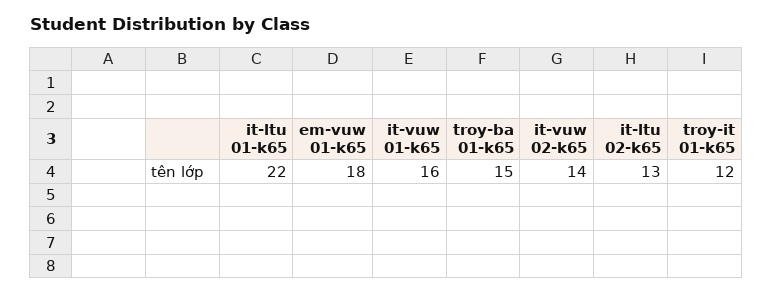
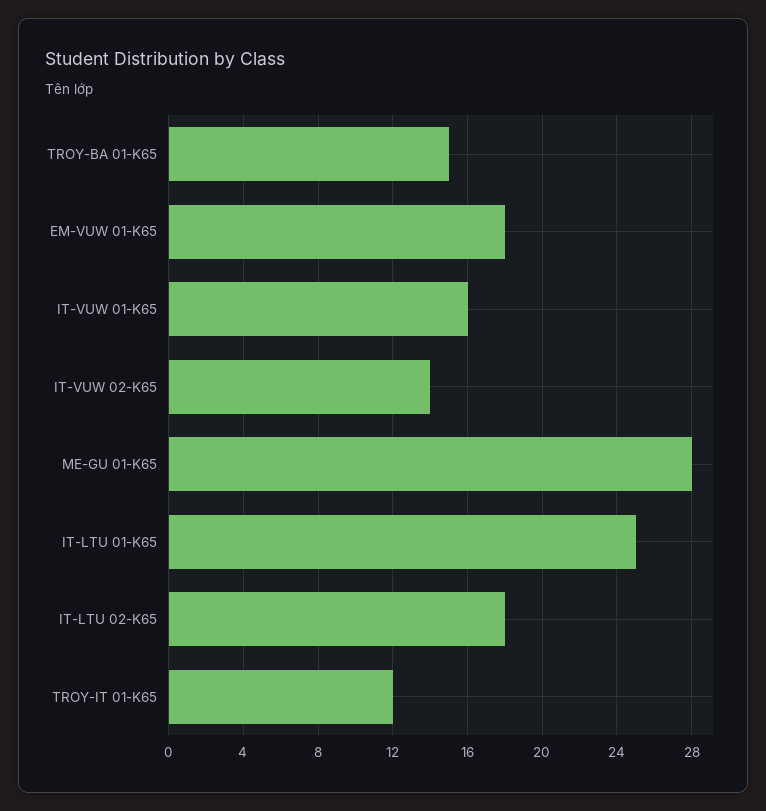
it-ltu 01-k65: 22 -> 25
it-ltu 02-k65: 13 -> 18
ME-GU 01-K65: none -> 28

